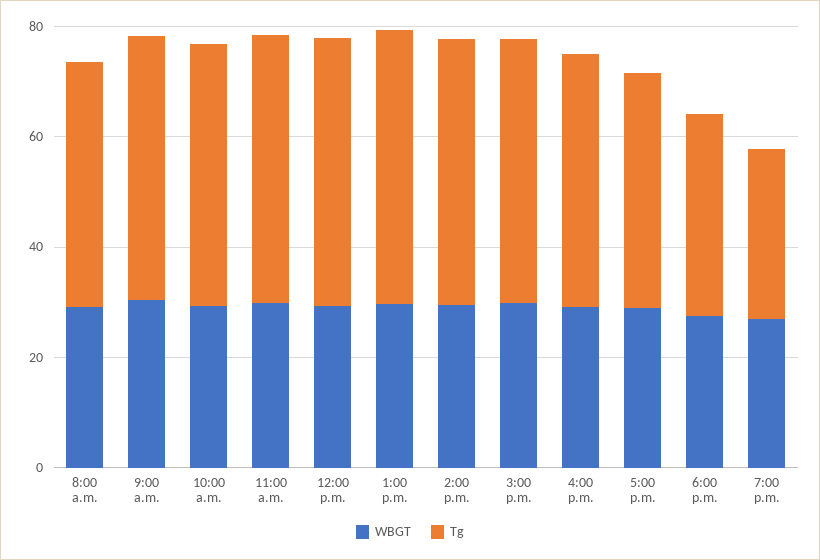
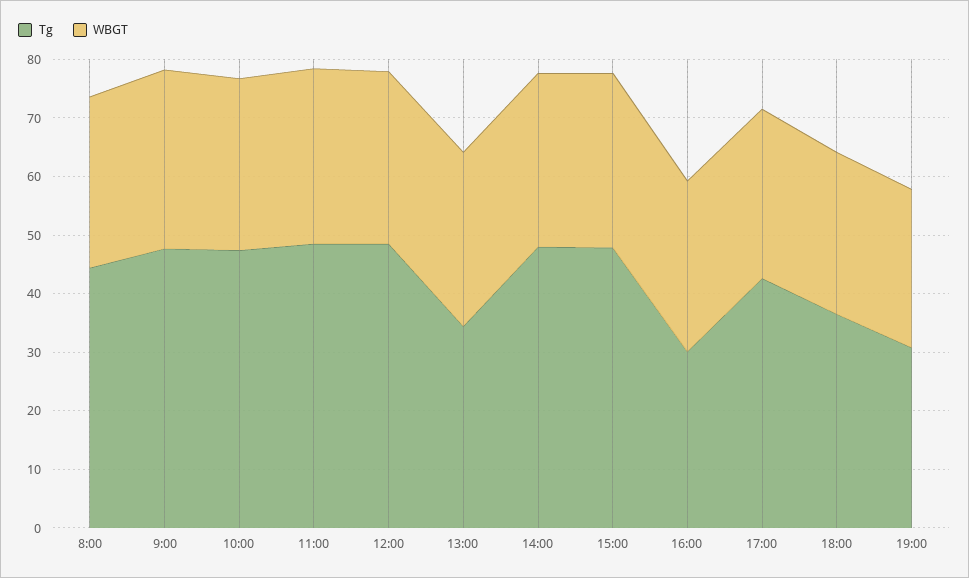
Tg, 1:00 p.m.: 50 -> 34
Tg, 4:00 p.m.: 45 -> 30

